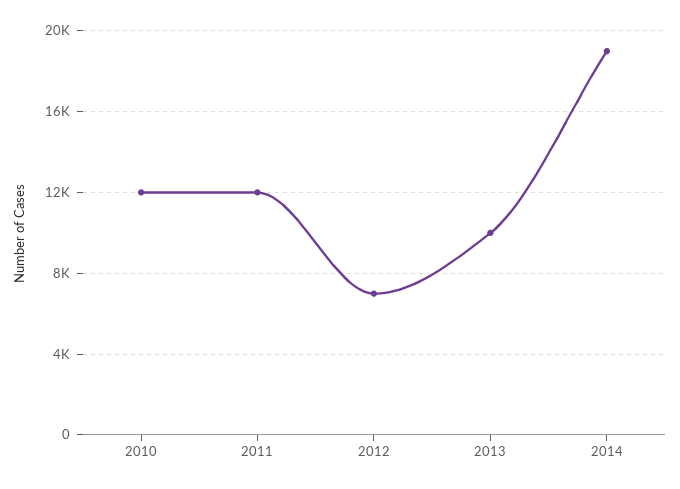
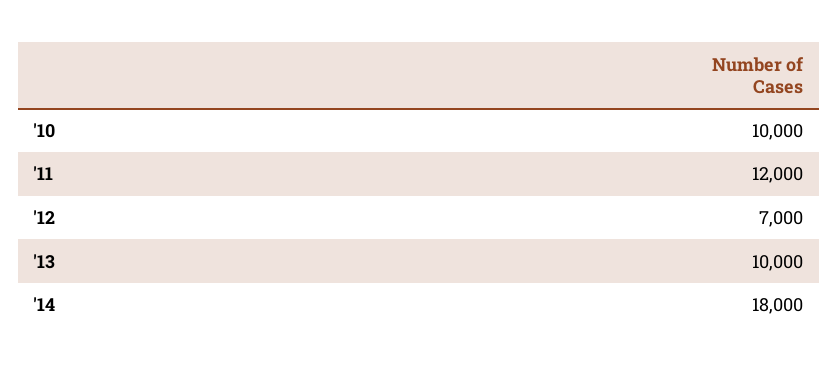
2010: 12000 -> 10000
2014: 19000 -> 18000

